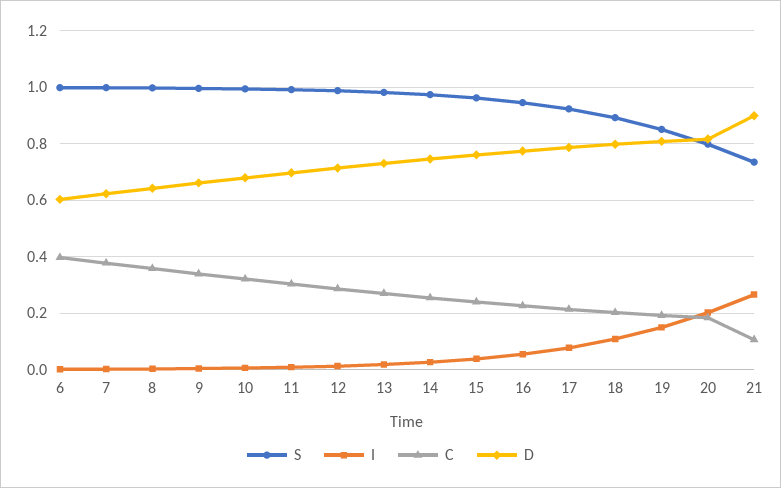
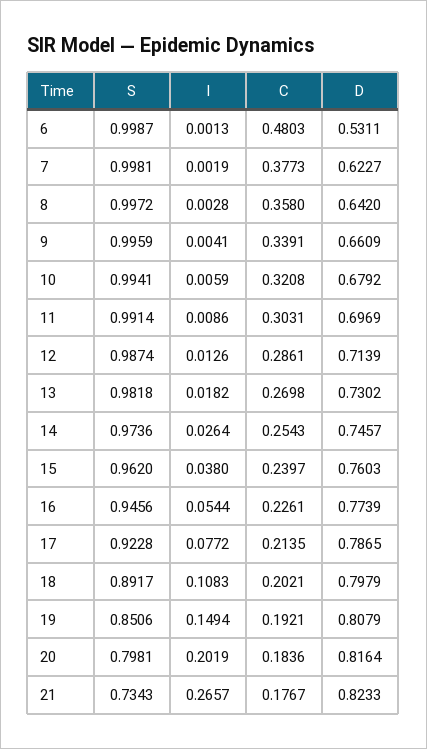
C, 6: 0.4 -> 0.4803
D, 6: 0.6 -> 0.5311
C, 21: 0.1 -> 0.1767
D, 21: 0.9 -> 0.8233

